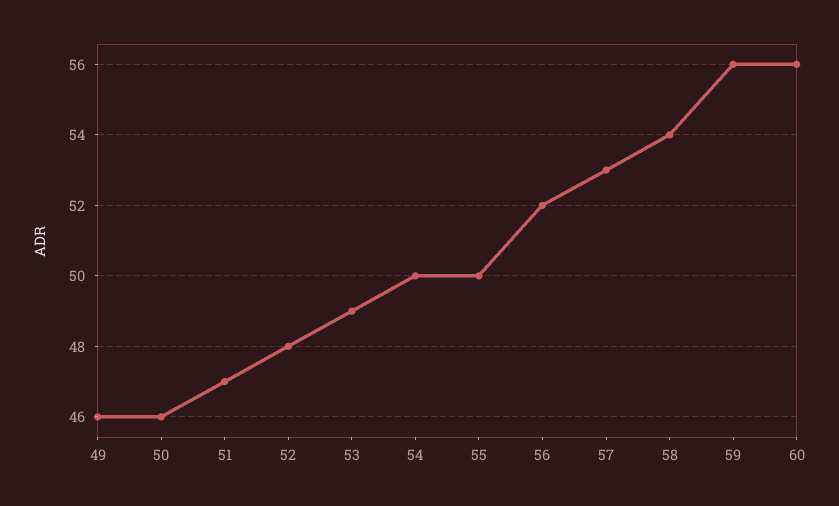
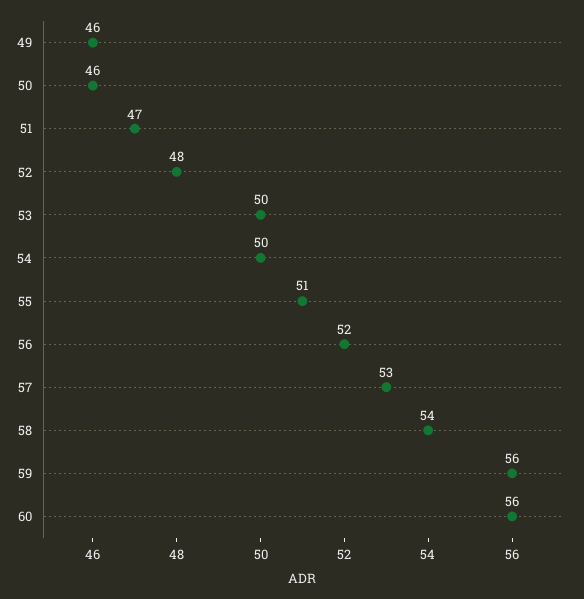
53: 49 -> 50
55: 50 -> 51

